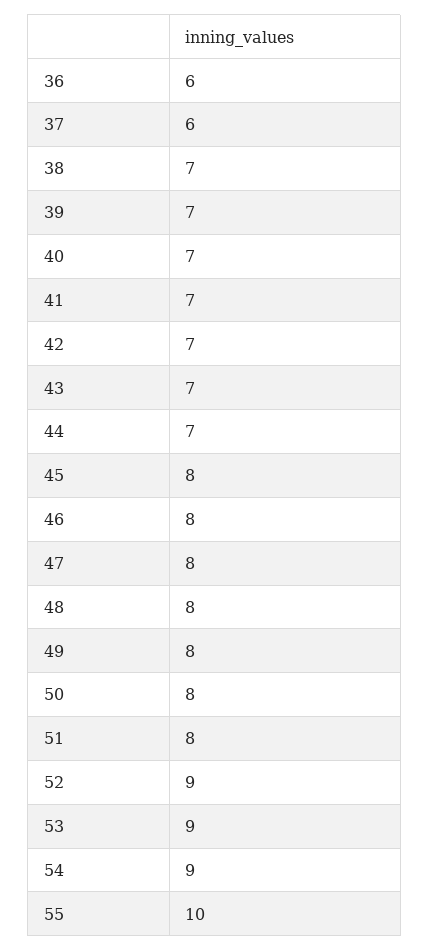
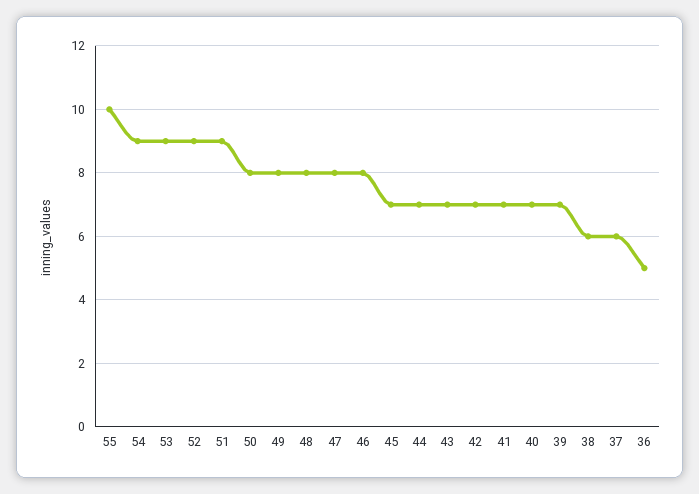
36: 6 -> 5
38: 7 -> 6
45: 8 -> 7
51: 8 -> 9

